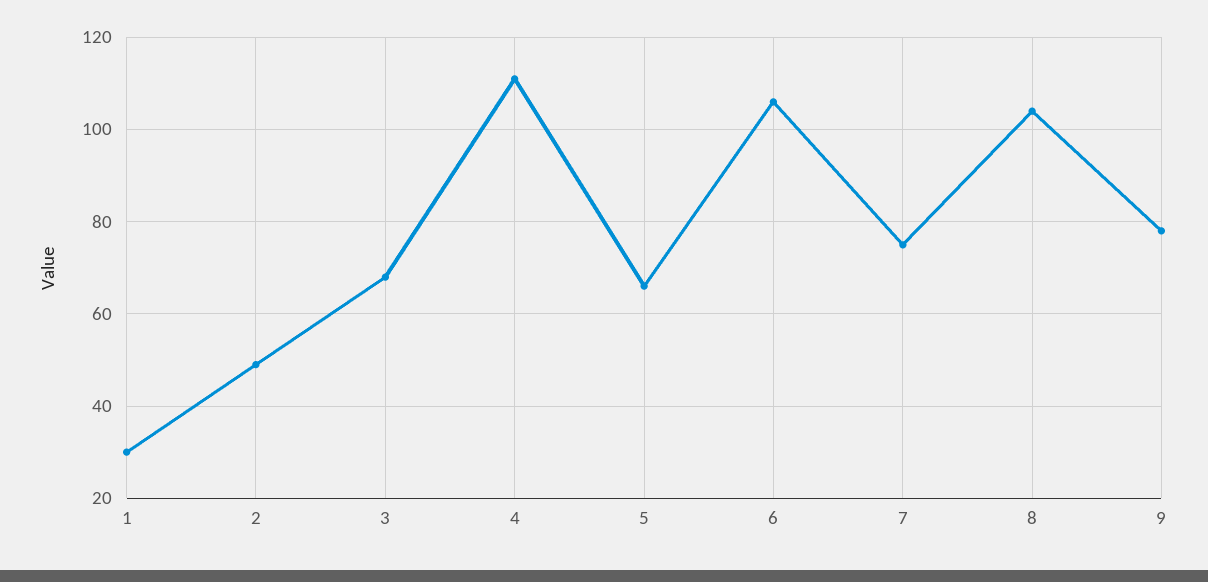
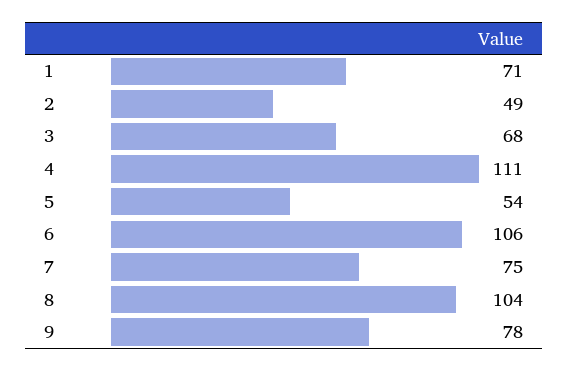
1: 30 -> 71
5: 65 -> 54

